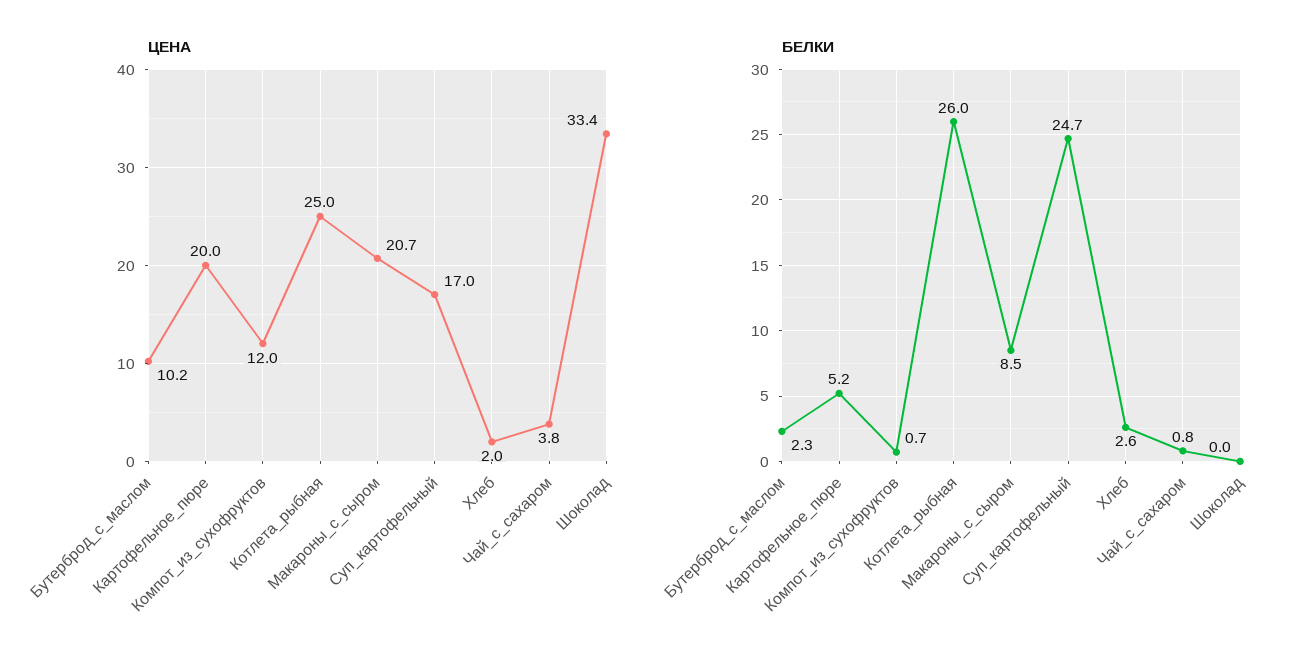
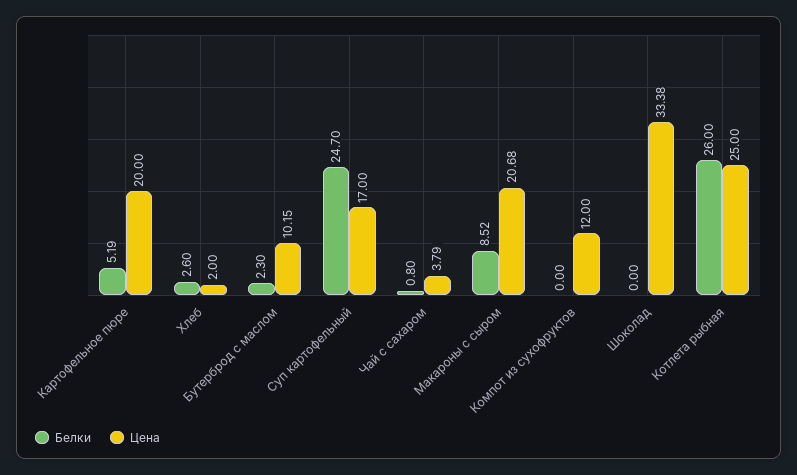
БЕЛКИ, Компот_из_сухофруктов: 0.7 -> 0

